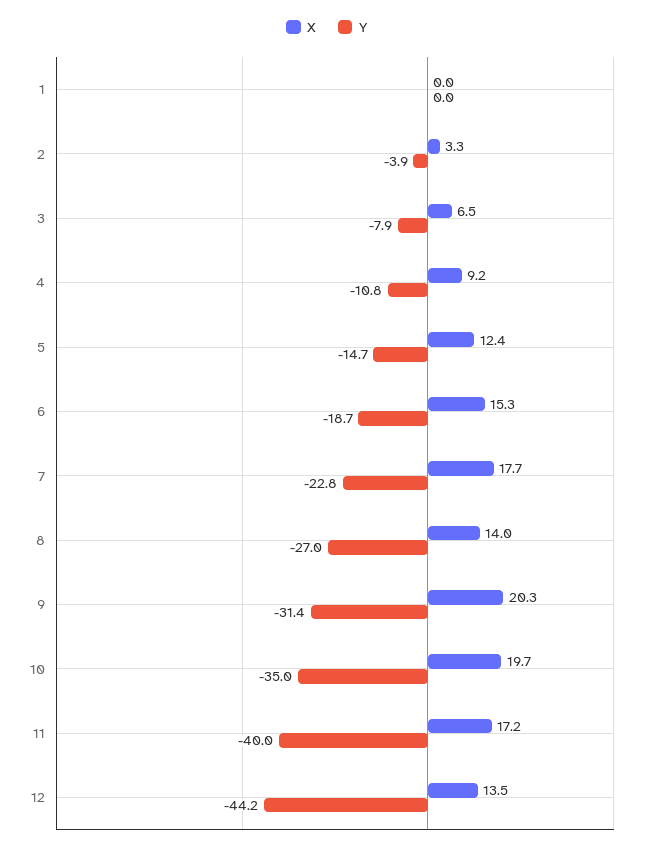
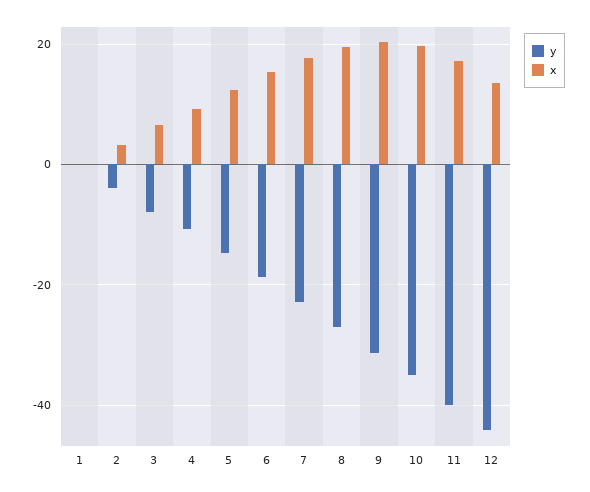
X, 8: 14 -> 20

